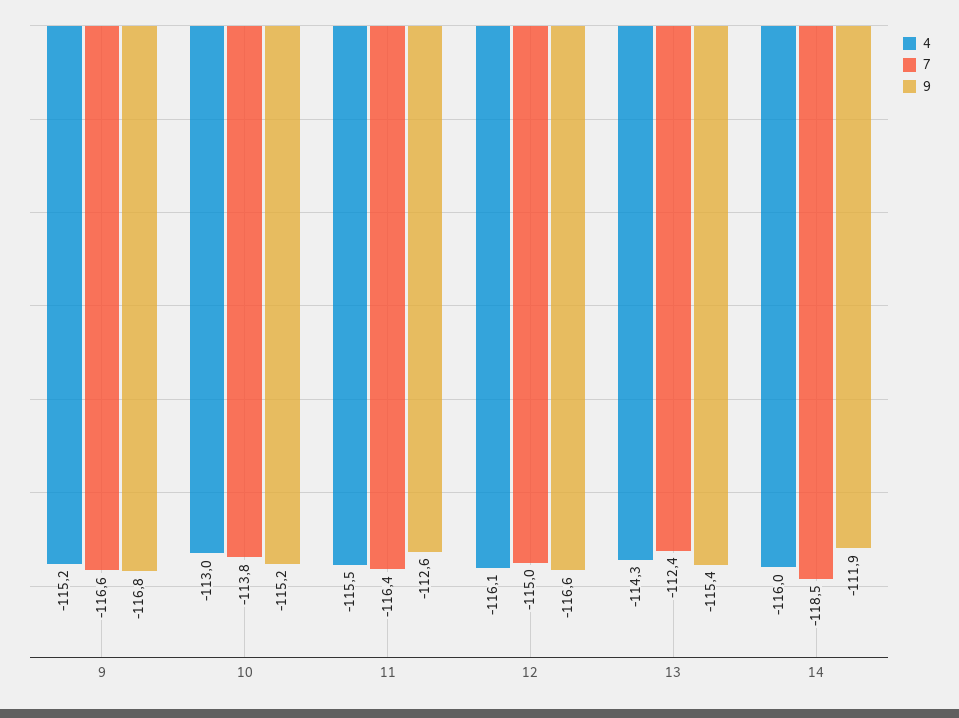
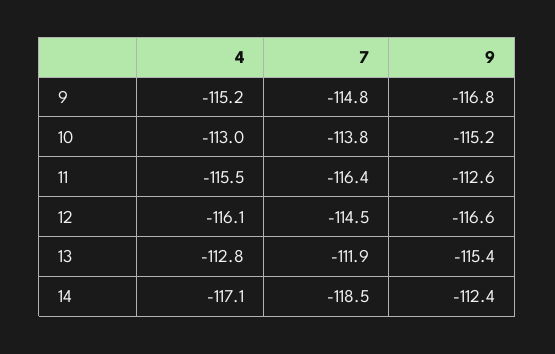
7, 9: -116.6 -> -114.8
7, 12: -115 -> -114.5
4, 13: -114.3 -> -112.8
7, 13: -112.4 -> -111.9
4, 14: -116 -> -117.1
9, 14: -111.9 -> -112.4

